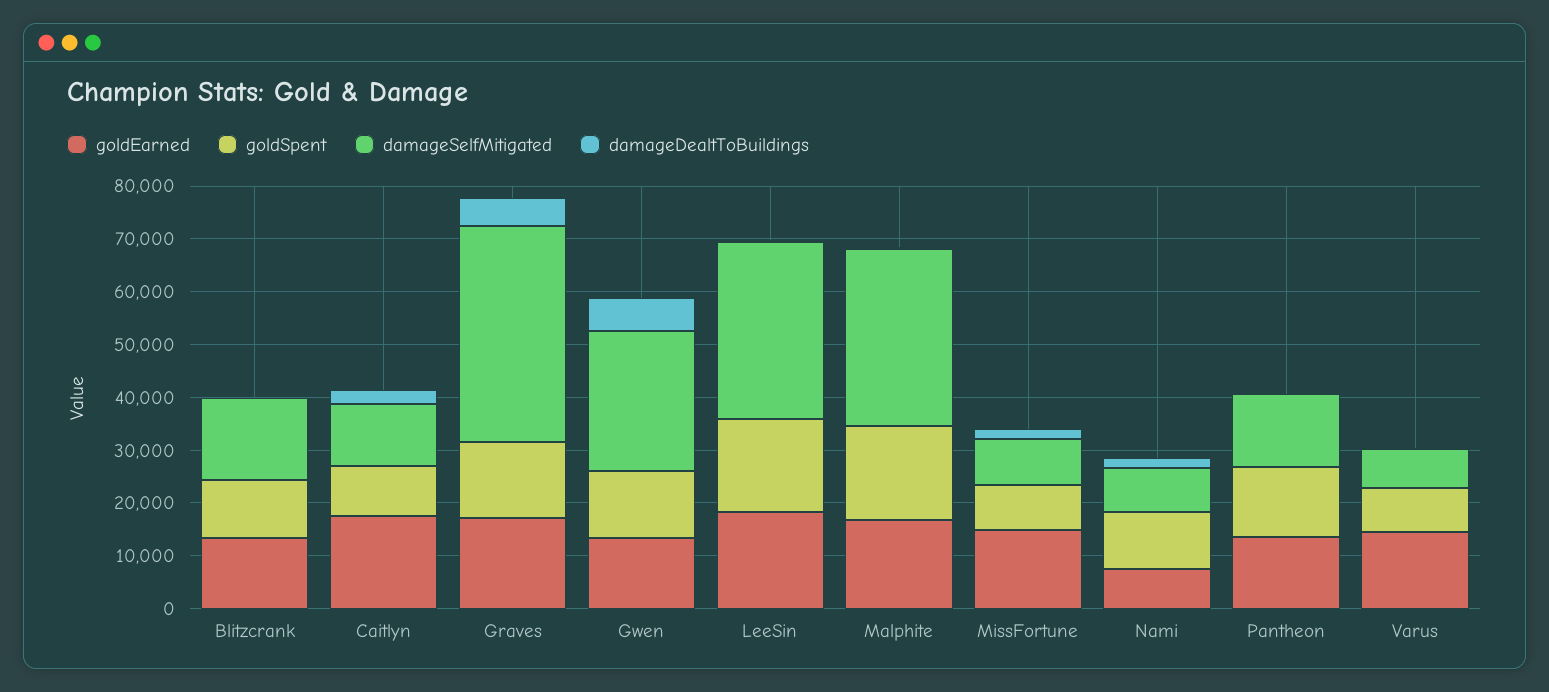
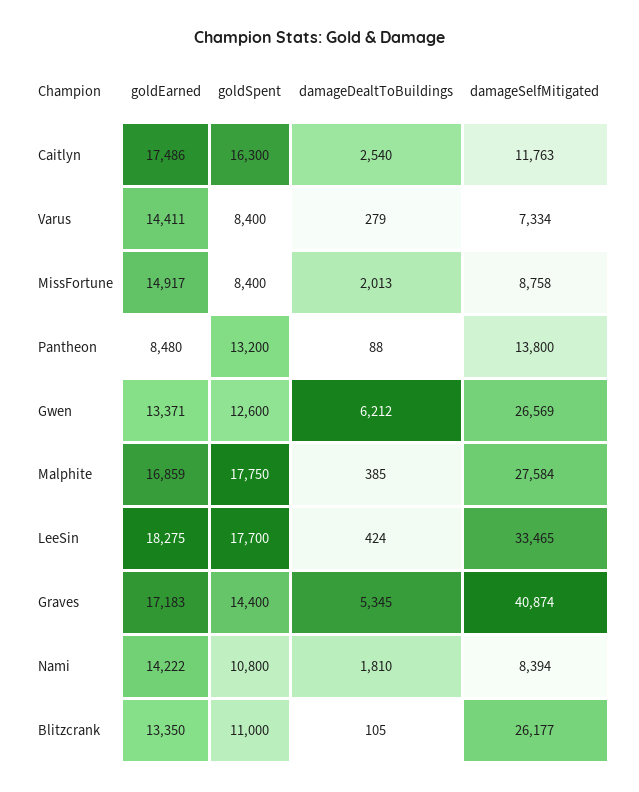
damageSelfMitigated, Blitzcrank: 16000 -> 26177
goldSpent, Caitlyn: 10000 -> 16300
damageSelfMitigated, Malphite: 34000 -> 27584
goldEarned, Nami: 8000 -> 14222
goldEarned, Pantheon: 14000 -> 8480

